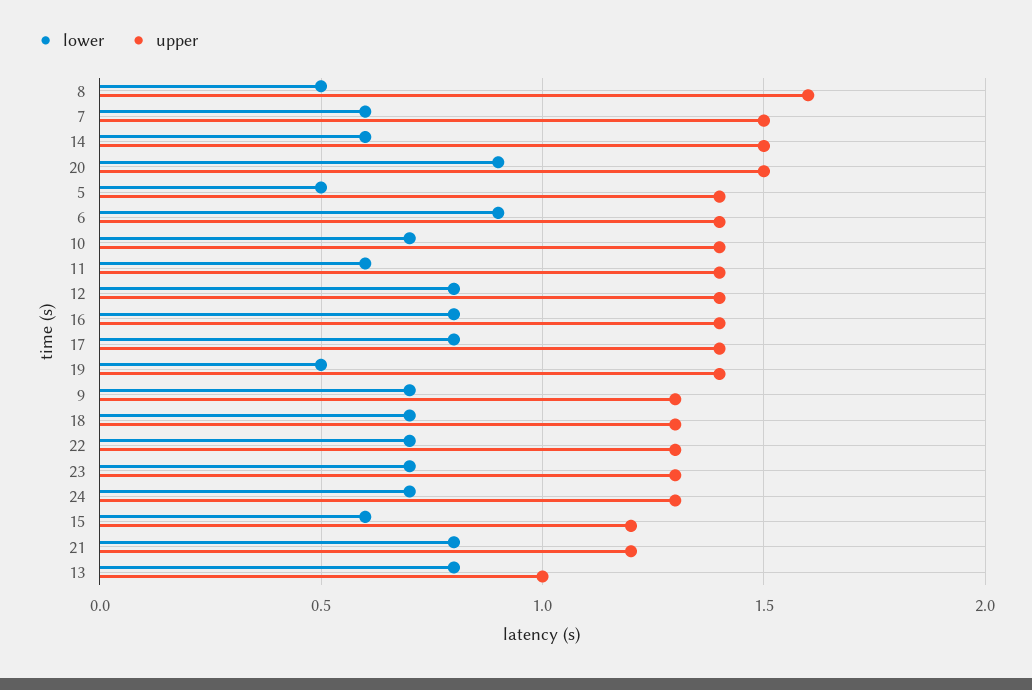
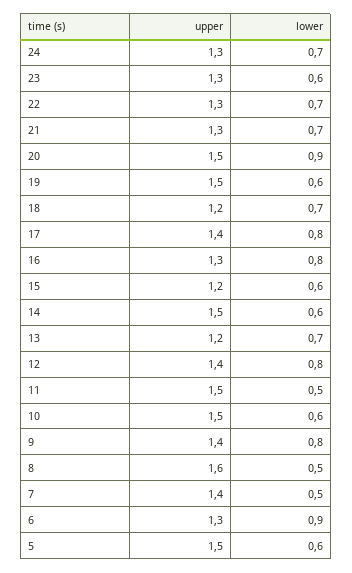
lower, 7: 0.6 -> 0.5
upper, 7: 1.5 -> 1.4
lower, 5: 0.5 -> 0.6
upper, 5: 1.4 -> 1.5
upper, 6: 1.4 -> 1.3
lower, 10: 0.7 -> 0.6
upper, 10: 1.4 -> 1.5
lower, 11: 0.6 -> 0.5
upper, 11: 1.4 -> 1.5
upper, 16: 1.4 -> 1.3
lower, 19: 0.5 -> 0.6
upper, 19: 1.4 -> 1.5
lower, 9: 0.7 -> 0.8
upper, 9: 1.3 -> 1.4
upper, 18: 1.3 -> 1.2
lower, 23: 0.7 -> 0.6
lower, 21: 0.8 -> 0.7
upper, 21: 1.2 -> 1.3
lower, 13: 0.8 -> 0.7
upper, 13: 1 -> 1.2

